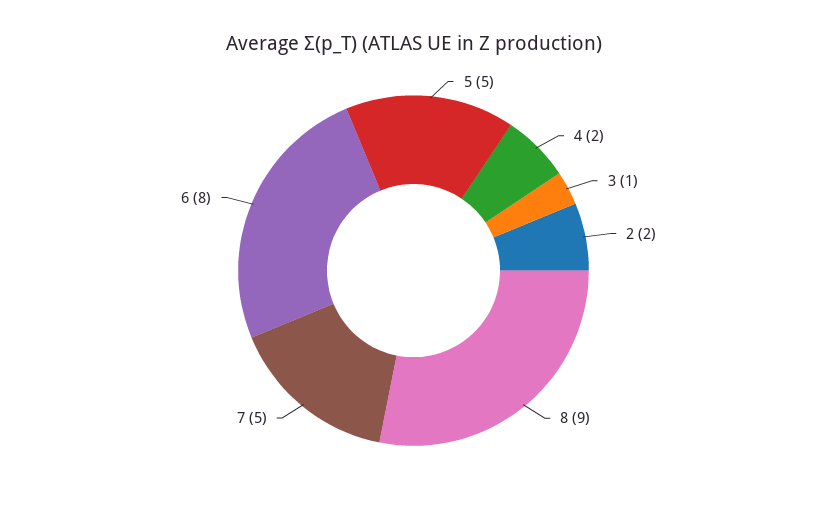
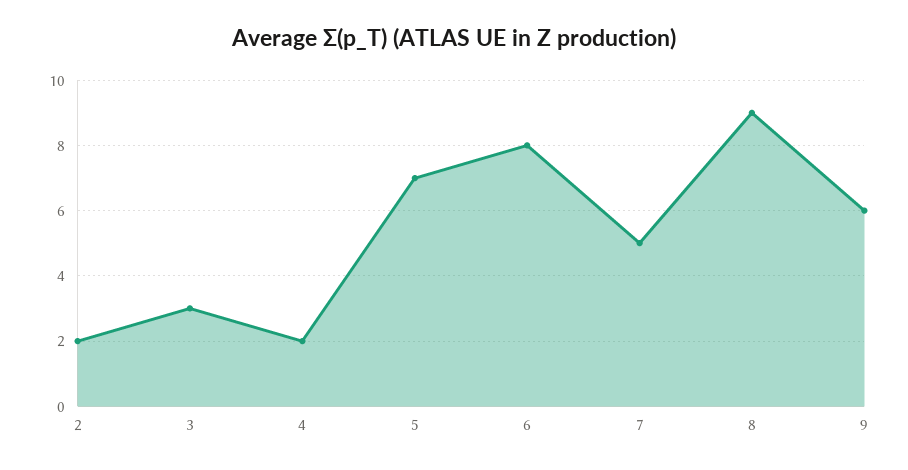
5: 5 -> 7
3: 1 -> 3
9: none -> 6

